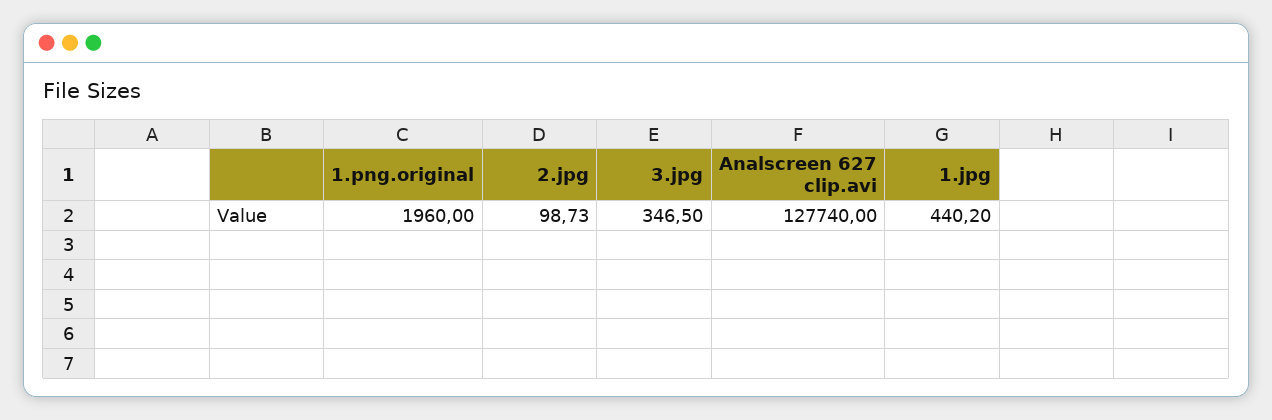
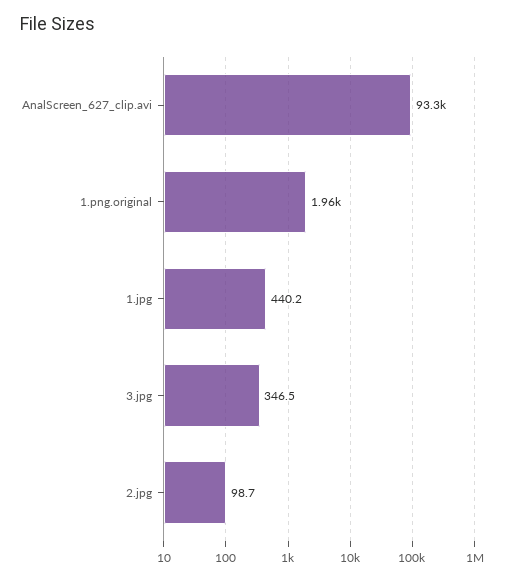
Analscreen 627 clip.avi: 127740 -> 93300

